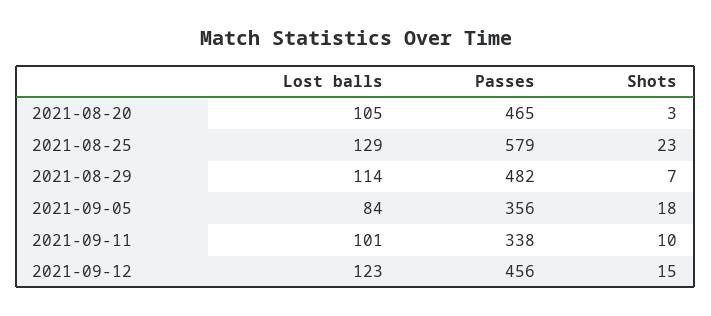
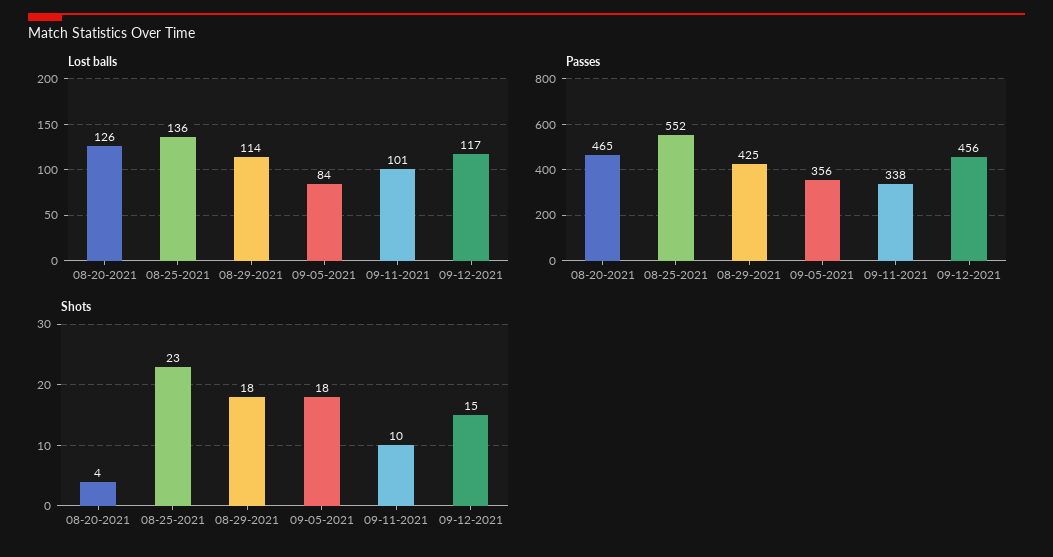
Lost balls, 2021-08-20: 105 -> 126
Shots, 2021-08-20: 3 -> 4
Lost balls, 2021-08-25: 129 -> 136
Passes, 2021-08-25: 579 -> 552
Passes, 2021-08-29: 482 -> 425
Shots, 2021-08-29: 7 -> 18
Lost balls, 2021-09-12: 123 -> 117

